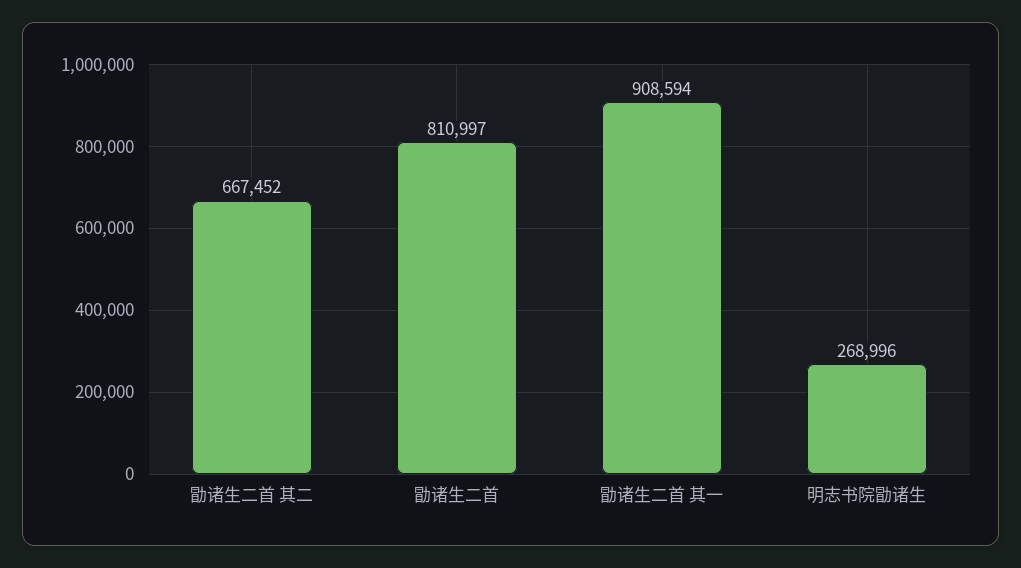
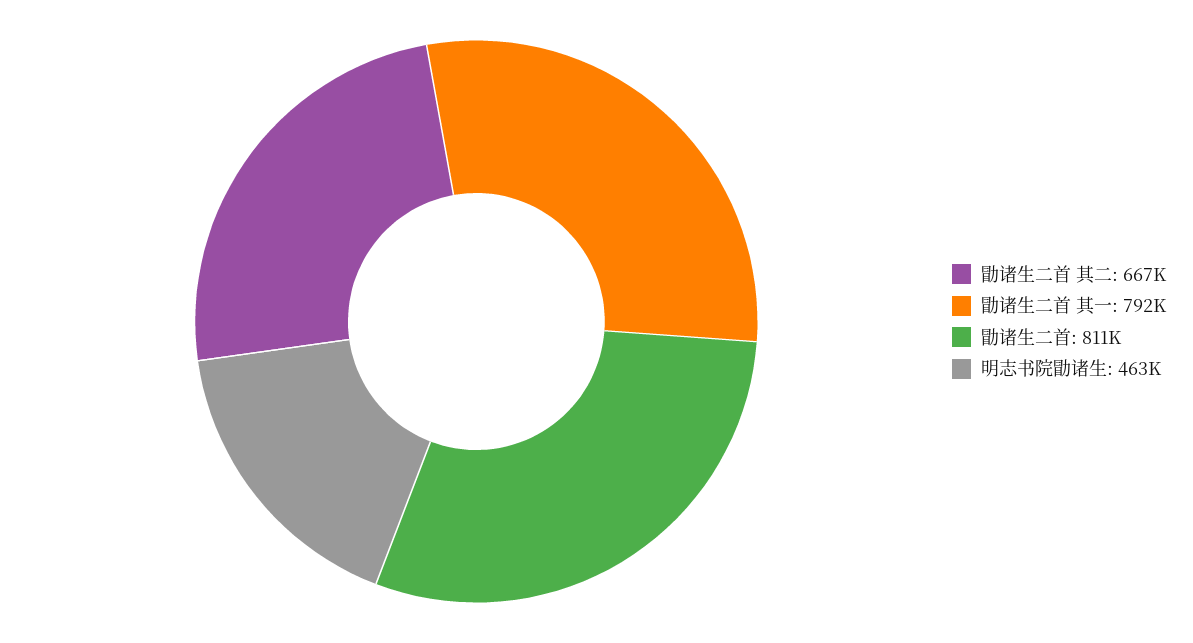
勖诸生二首 其一: 908594 -> 792000
明志书院勖诸生: 268996 -> 463000

